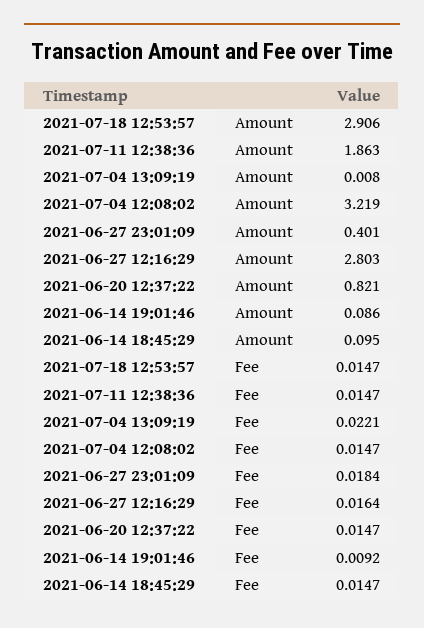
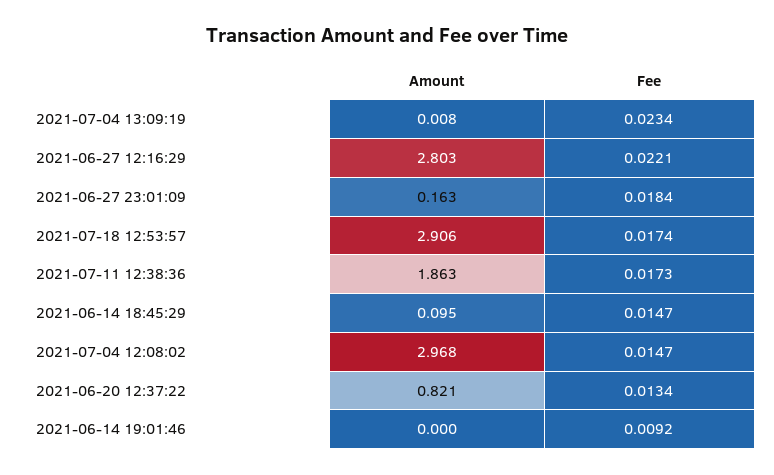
2021-07-04 12:08:02, Amount: 3.219 -> 2.968
2021-06-27 23:01:09, Amount: 0.401 -> 0.163
2021-06-14 19:01:46, Amount: 0.086 -> 0
2021-07-18 12:53:57, Fee: 0.0147 -> 0.0174
2021-07-11 12:38:36, Fee: 0.0147 -> 0.0173
2021-07-04 13:09:19, Fee: 0.0221 -> 0.0234
2021-06-27 12:16:29, Fee: 0.0164 -> 0.0221
2021-06-20 12:37:22, Fee: 0.0147 -> 0.0134

